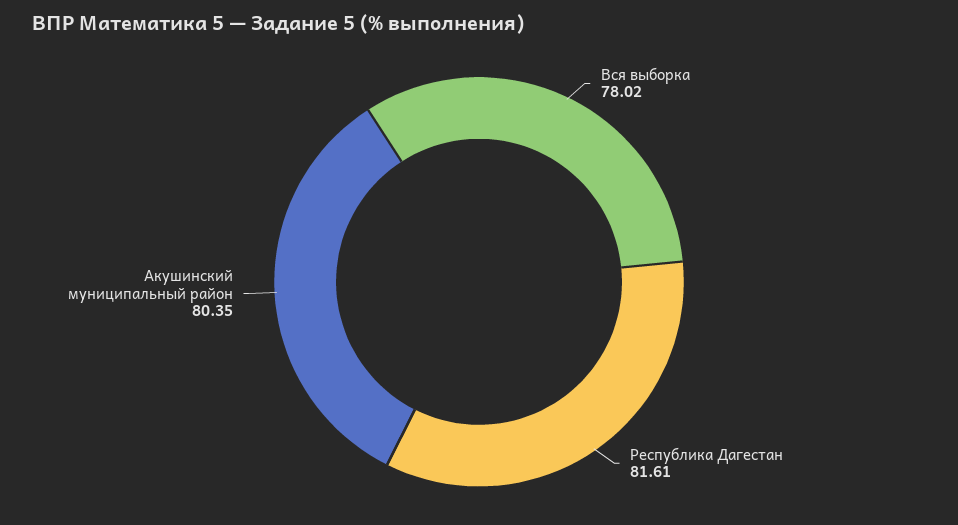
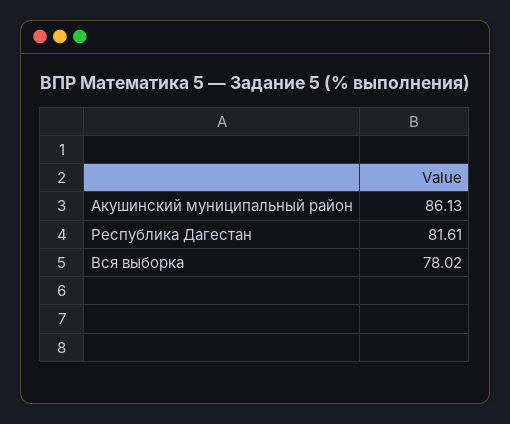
Акушинский муниципальный район: 80.35 -> 86.13

